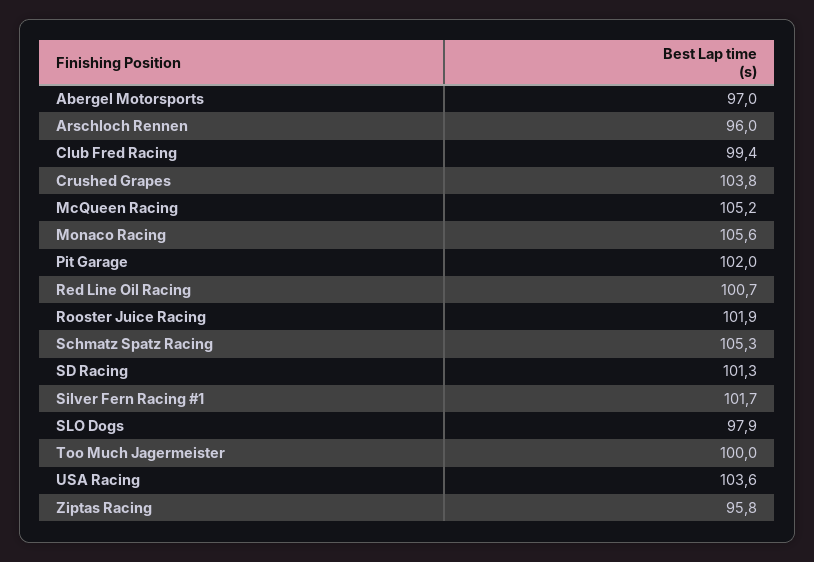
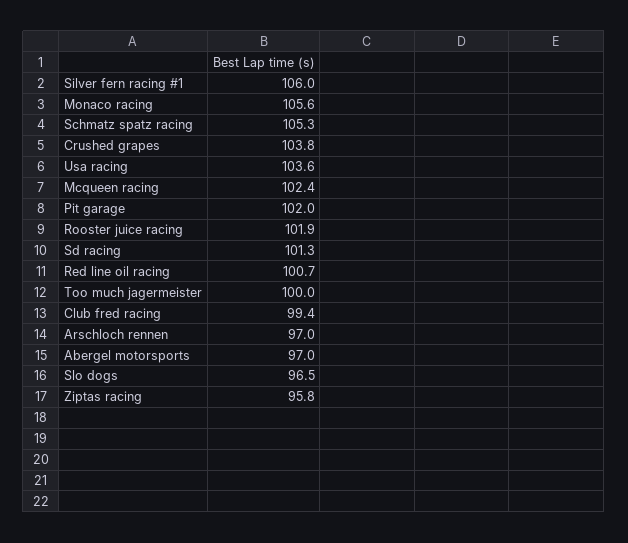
Arschloch Rennen: 96 -> 97
McQueen Racing: 105.2 -> 102.4
Silver Fern Racing #1: 101.7 -> 106
SLO Dogs: 97.9 -> 96.5

